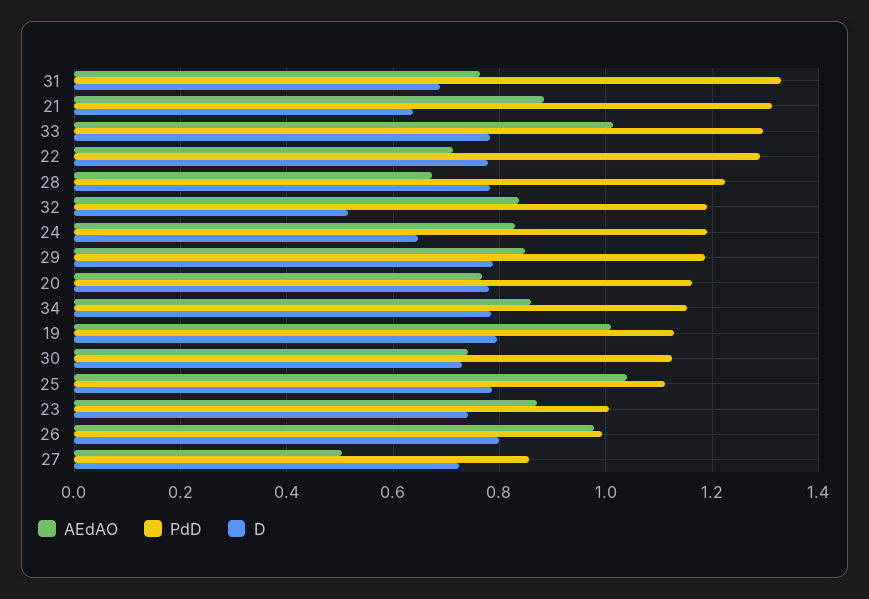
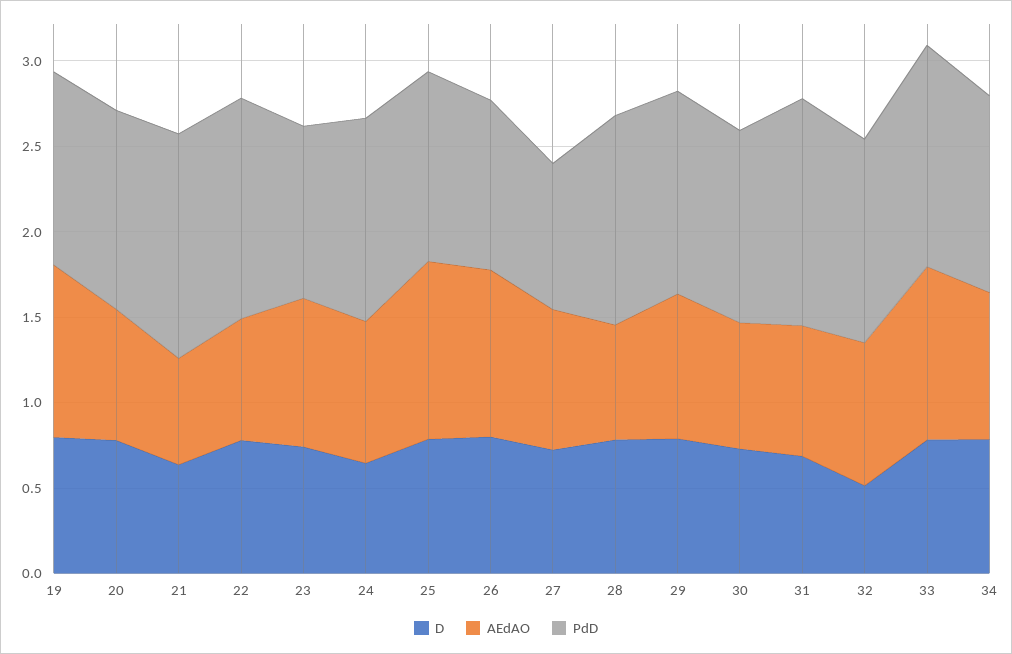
AEdAO, 21: 0.88 -> 0.6
AEdAO, 27: 0.5 -> 0.8

